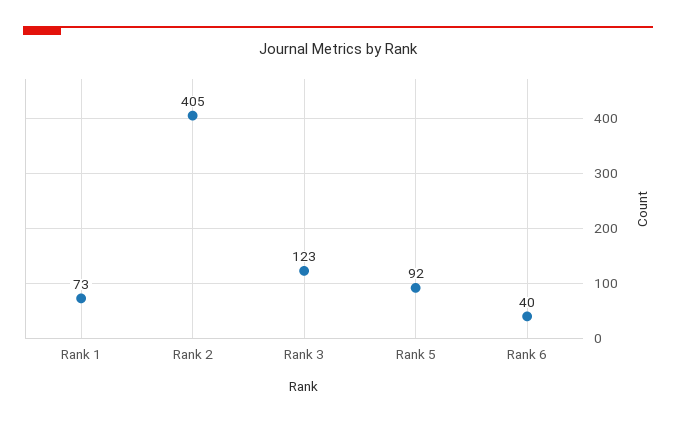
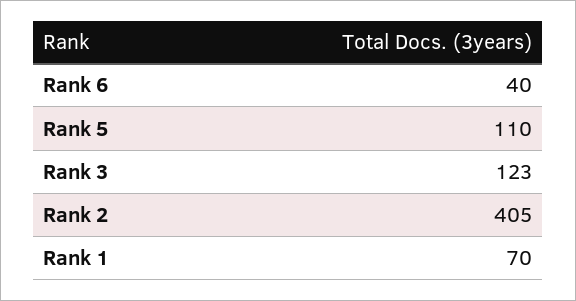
Rank 1: 73 -> 70
Rank 5: 92 -> 110

